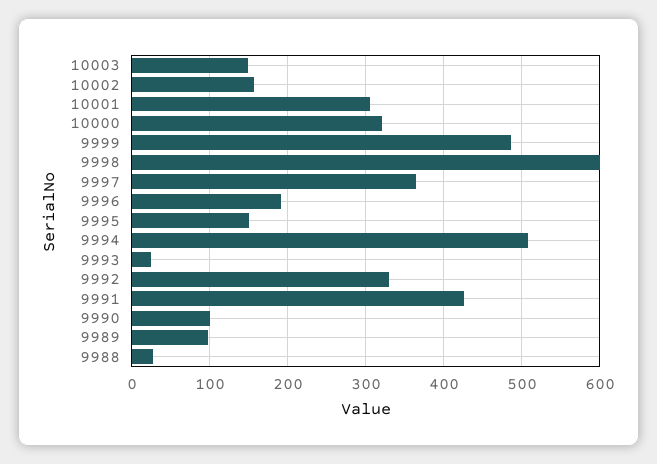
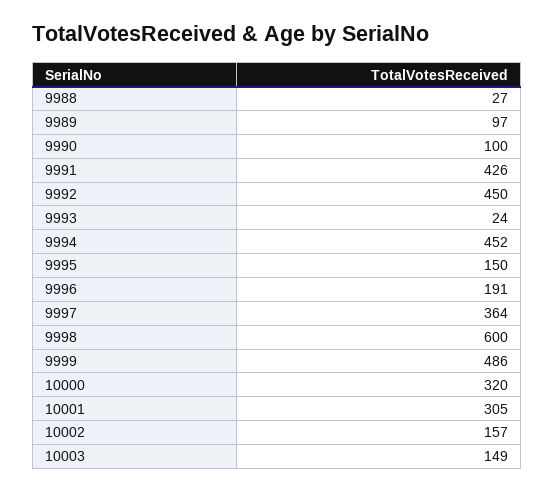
9994: 510 -> 452
9992: 330 -> 450

